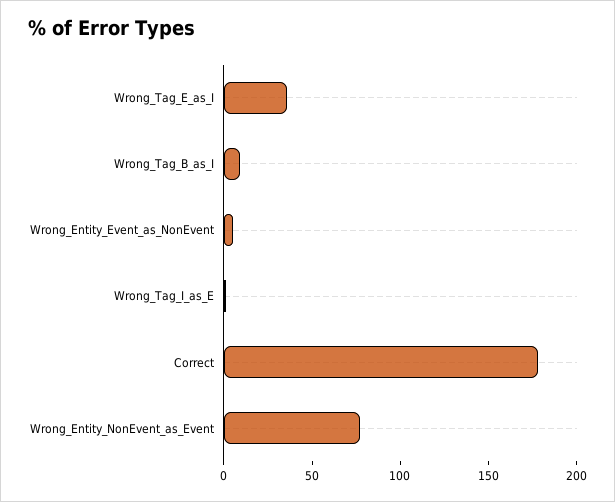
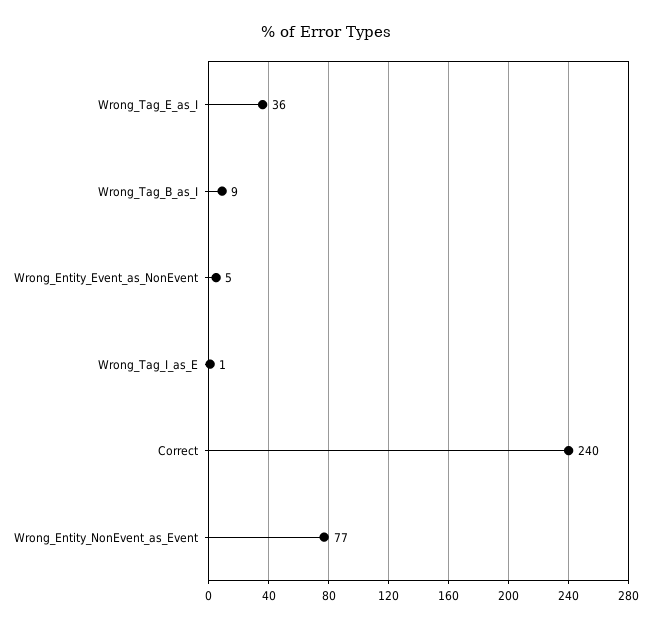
Correct: 180 -> 240

